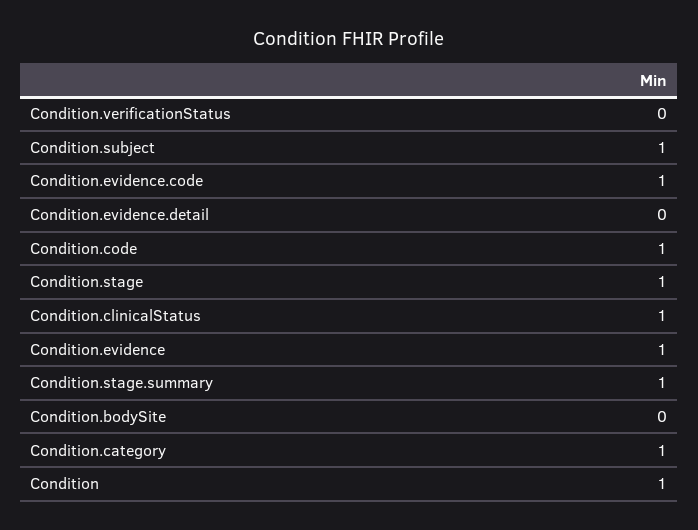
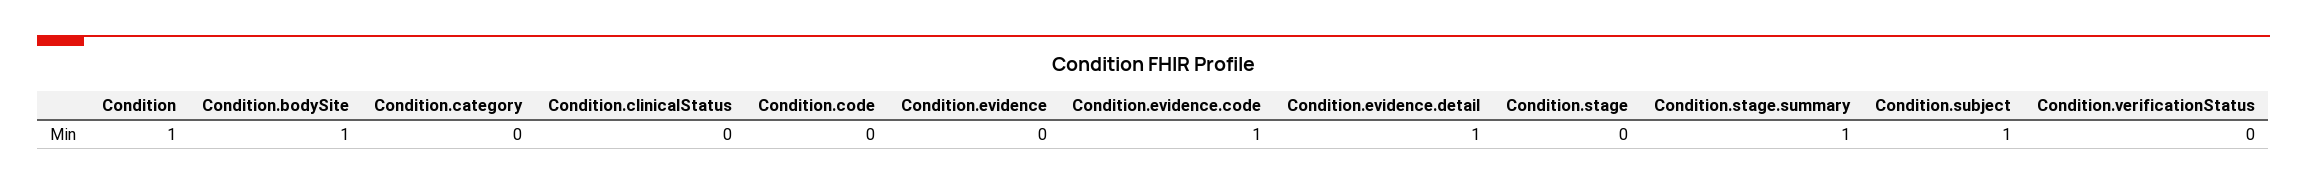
Condition.evidence.detail: 0 -> 1
Condition.code: 1 -> 0
Condition.stage: 1 -> 0
Condition.clinicalStatus: 1 -> 0
Condition.evidence: 1 -> 0
Condition.bodySite: 0 -> 1
Condition.category: 1 -> 0

